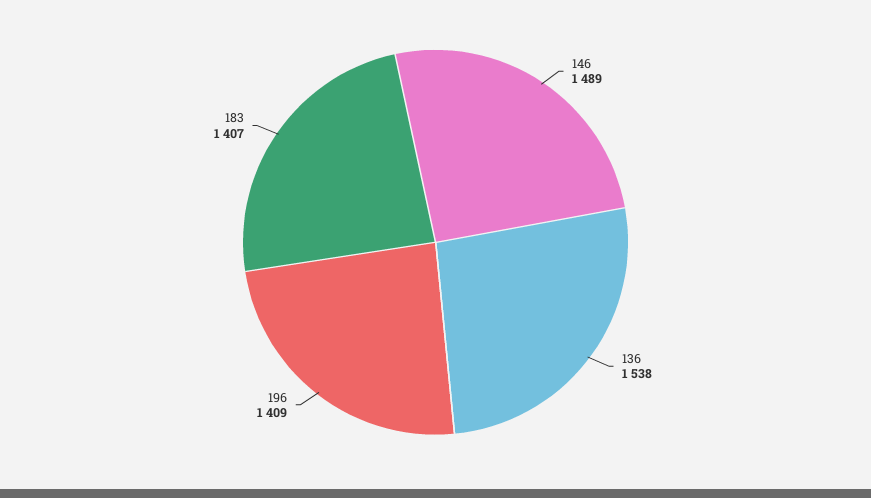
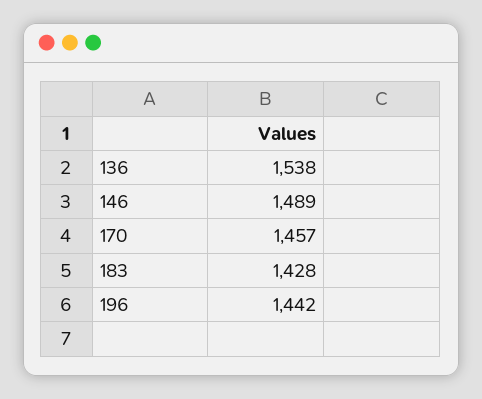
196: 1409 -> 1442
183: 1407 -> 1428
170: none -> 1457

